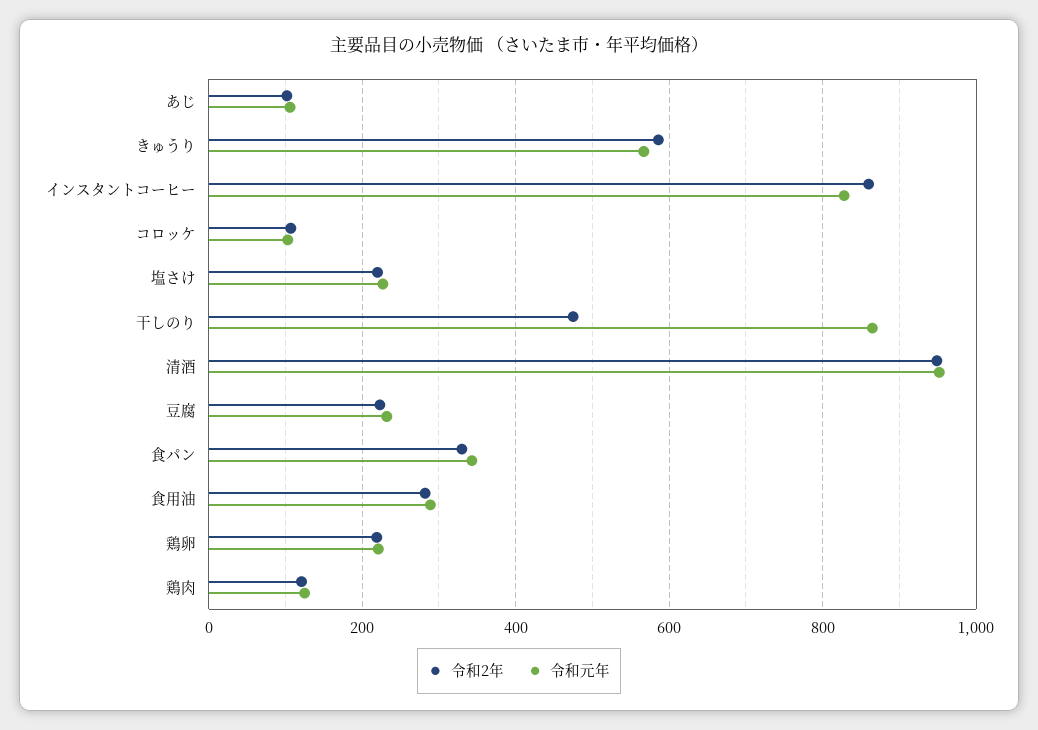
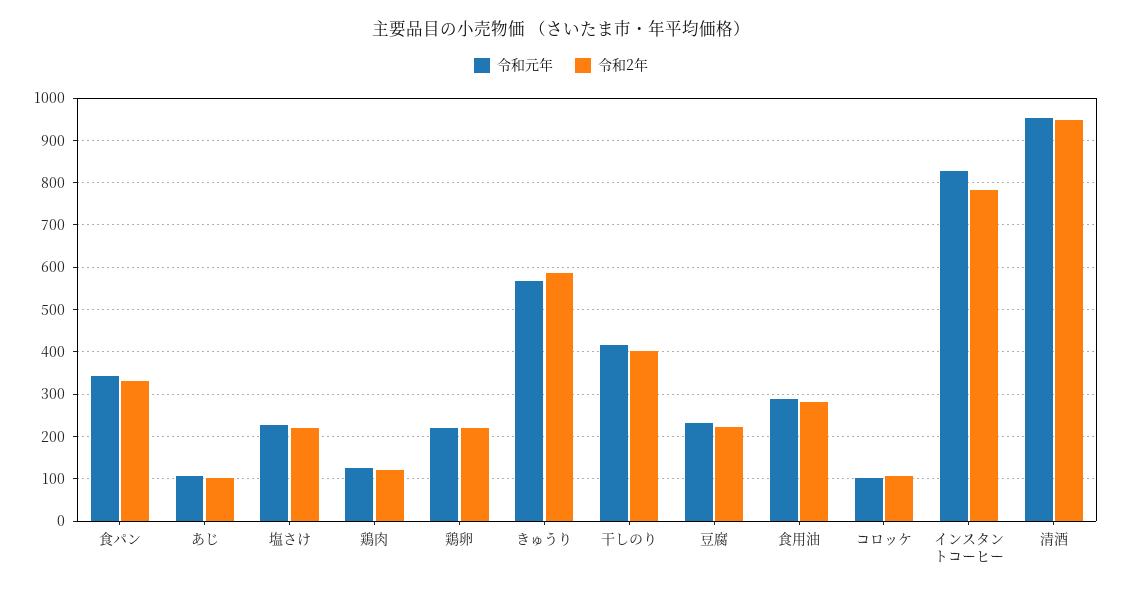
令和2年, インスタントコーヒー: 860 -> 780
令和2年, 干しのり: 480 -> 400
令和元年, 干しのり: 860 -> 420

